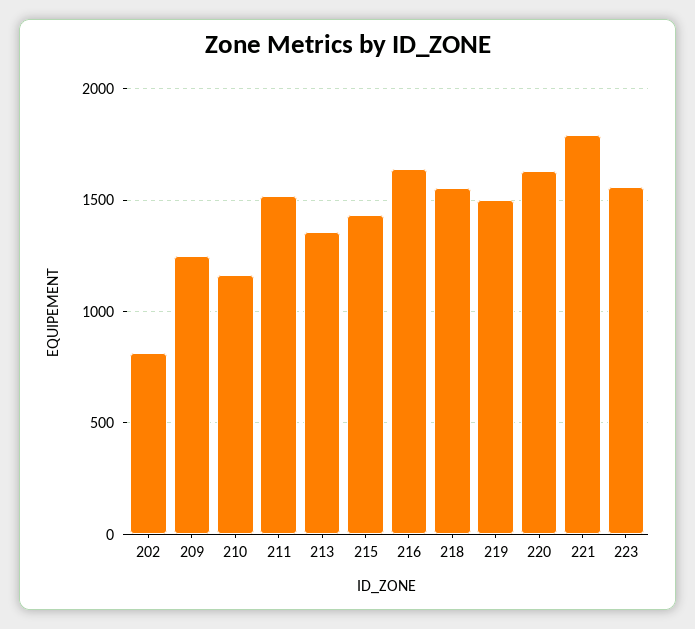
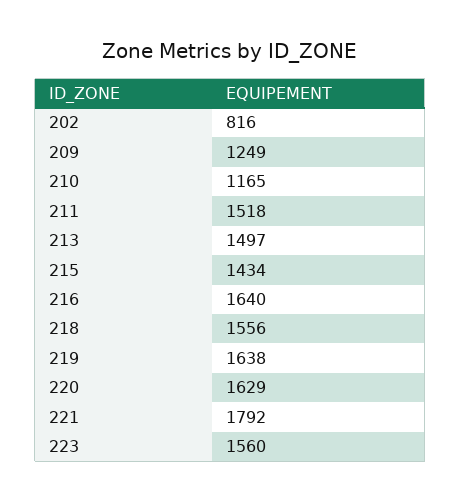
213: 1350 -> 1497
219: 1500 -> 1638

